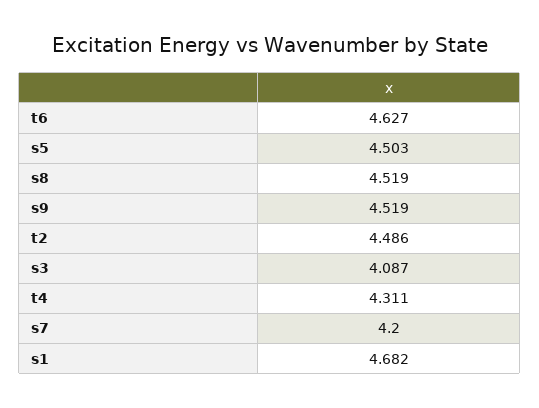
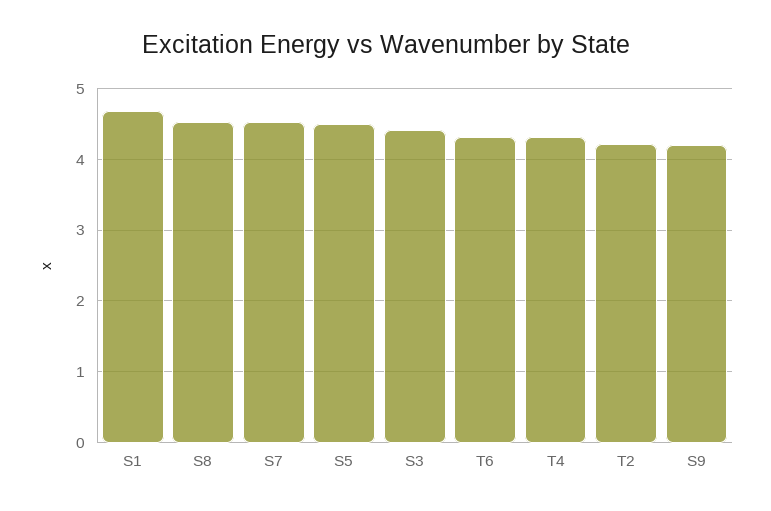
t6: 4.627 -> 4.3
s9: 4.519 -> 4.2
t2: 4.486 -> 4.2
s3: 4.087 -> 4.4
s7: 4.2 -> 4.5

